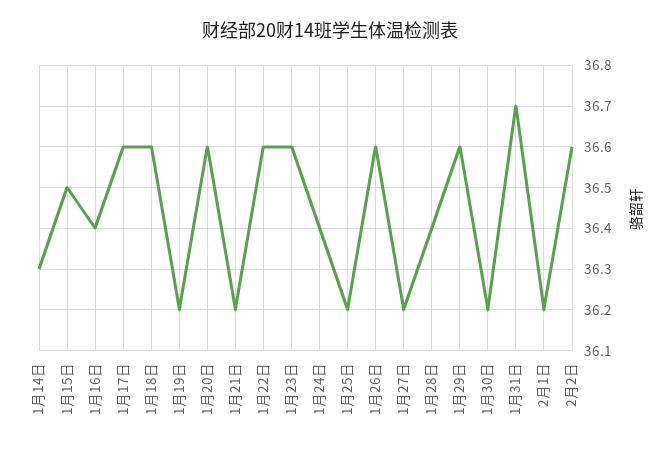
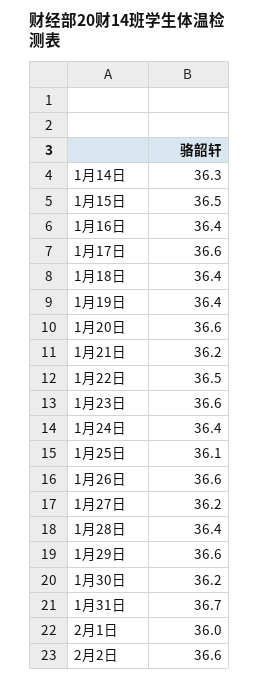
1月18日: 36.6 -> 36.4
1月19日: 36.2 -> 36.4
1月22日: 36.6 -> 36.5
1月25日: 36.2 -> 36.1
2月1日: 36.2 -> 36

